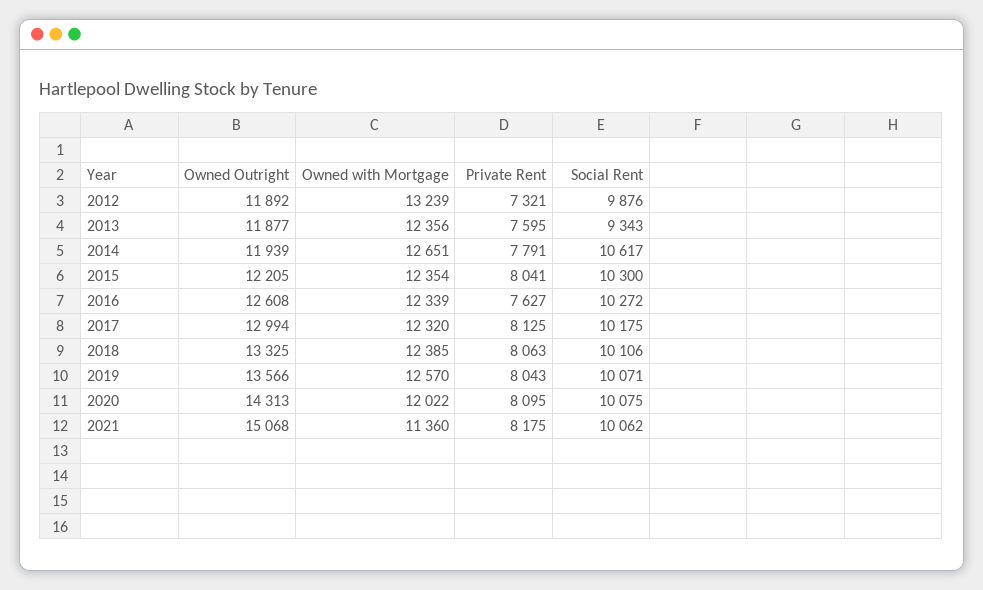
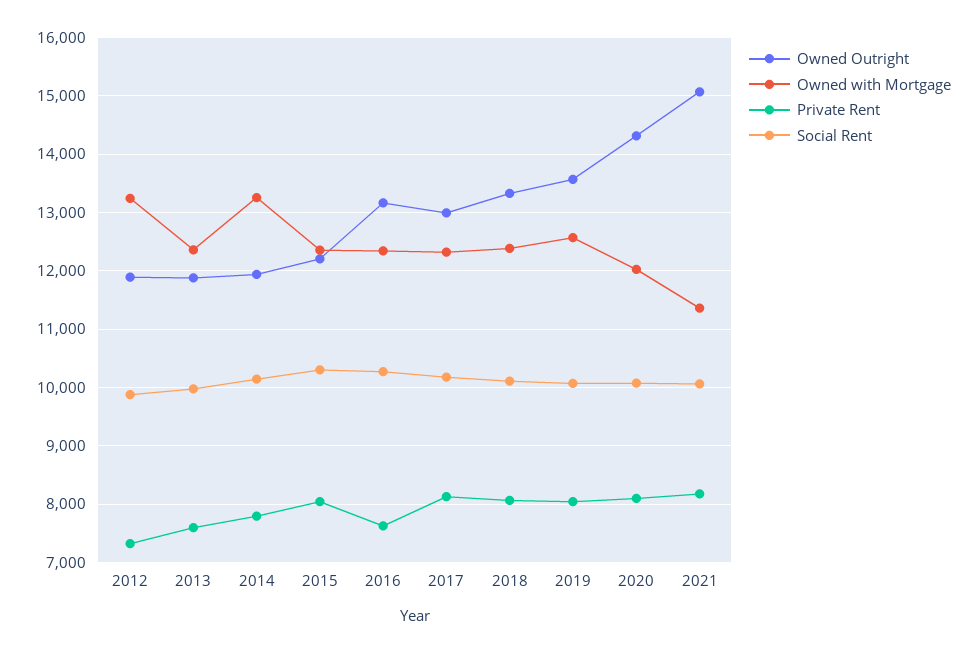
Social Rent, 2013: 9343 -> 10000
Owned with Mortgage, 2014: 12651 -> 13200
Social Rent, 2014: 10617 -> 10200
Owned Outright, 2016: 12608 -> 13200

